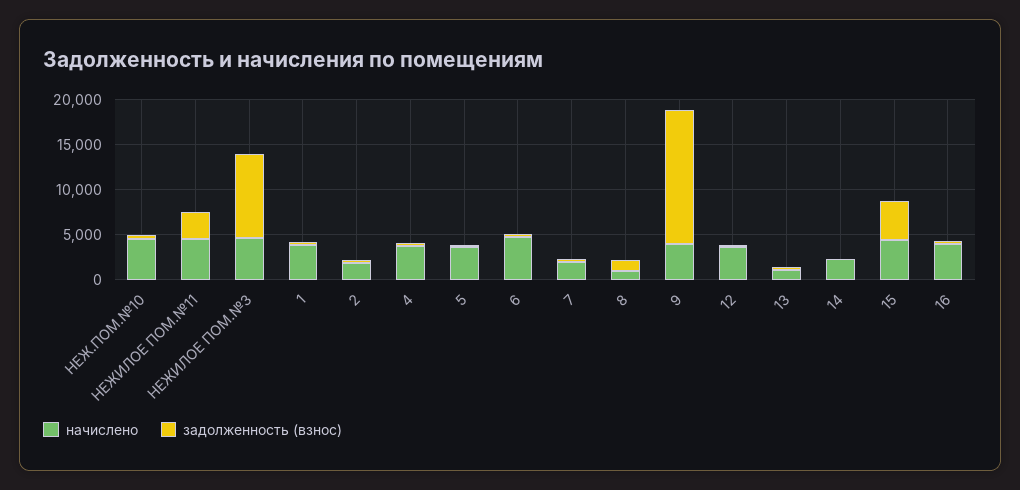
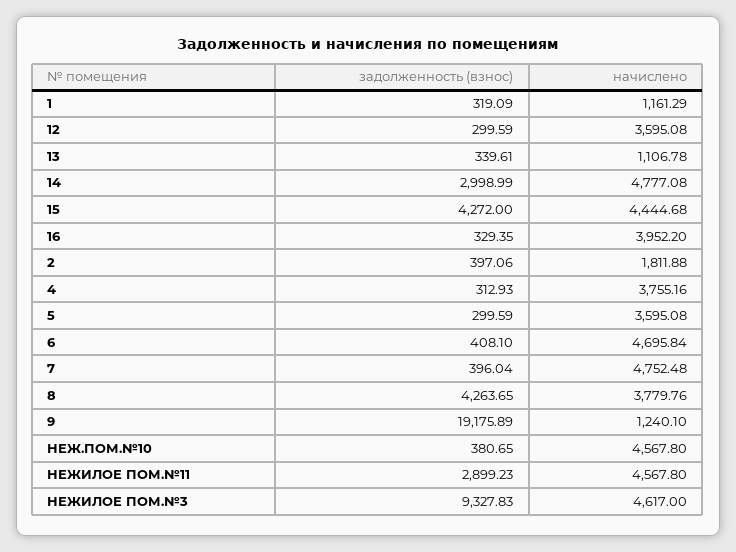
начислено, 1: 4000 -> 1161.29
начислено, 7: 2000 -> 4752.48
начислено, 8: 1000 -> 3779.76
задолженность (взнос), 8: 1000 -> 4263.65
начислено, 9: 4000 -> 1240.1
задолженность (взнос), 9: 15000 -> 19175.89
начислено, 14: 2000 -> 4777.08
задолженность (взнос), 14: 0 -> 2998.99

